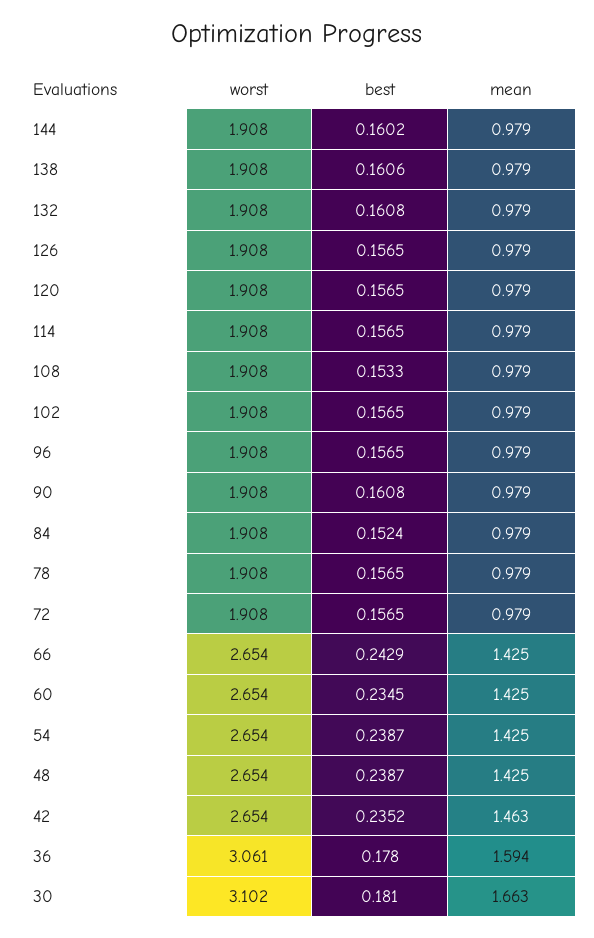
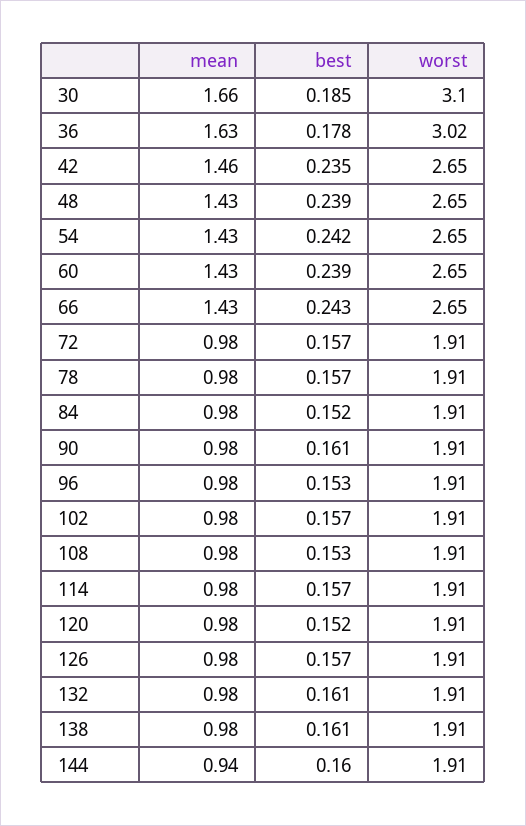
mean, 144: 0.979 -> 0.94
best, 120: 0.1565 -> 0.152
best, 96: 0.1565 -> 0.153
best, 60: 0.2345 -> 0.239
best, 54: 0.2387 -> 0.242
worst, 36: 3.061 -> 3.02
mean, 36: 1.594 -> 1.63
best, 30: 0.181 -> 0.185

